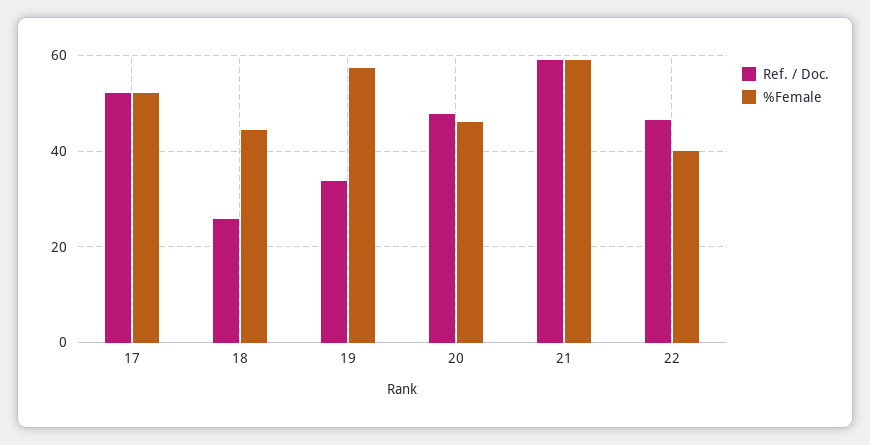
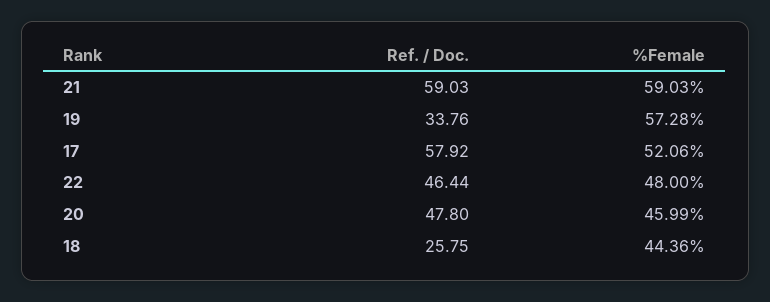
Ref. / Doc., 17: 52 -> 57.92
%Female, 22: 40 -> 48

